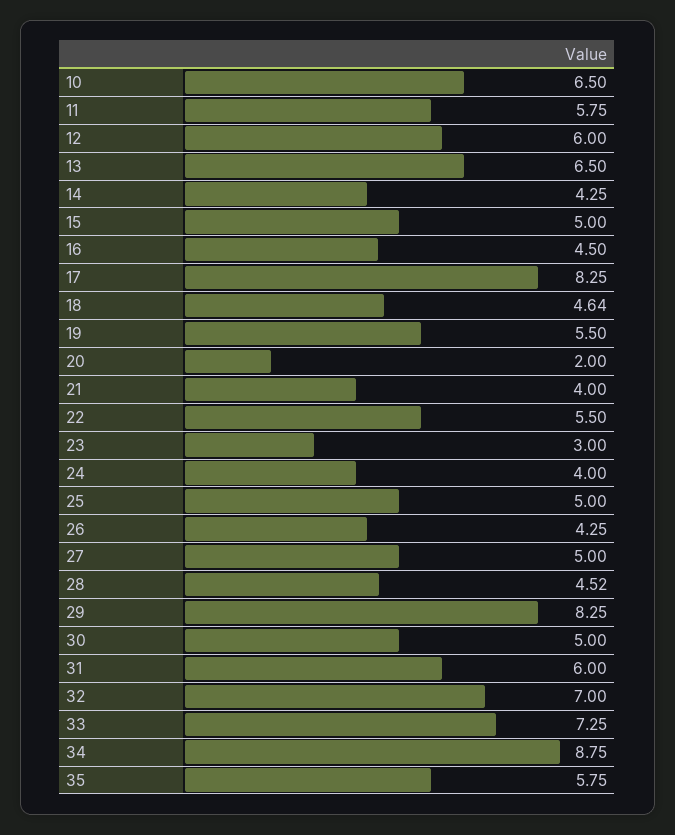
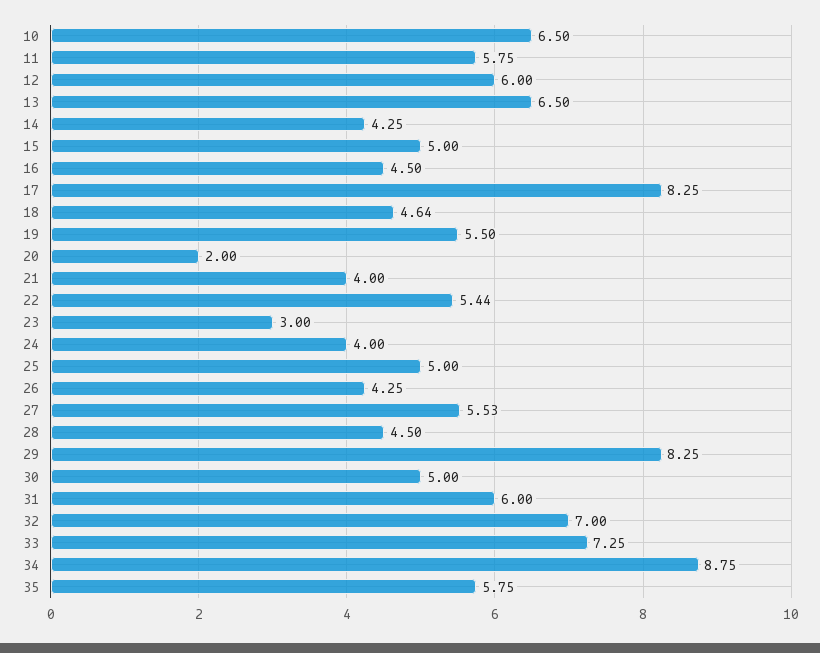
22: 5.5 -> 5.44
27: 5 -> 5.53
28: 4.52 -> 4.5

